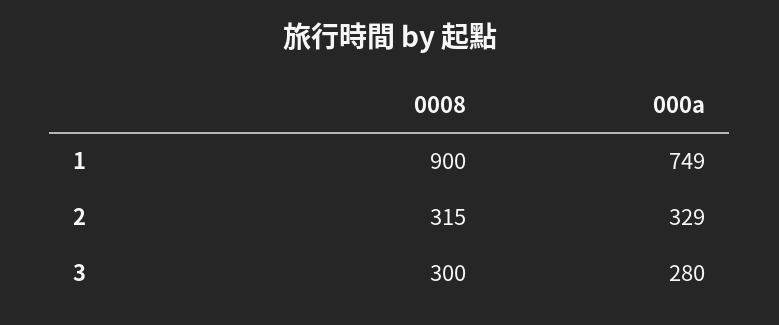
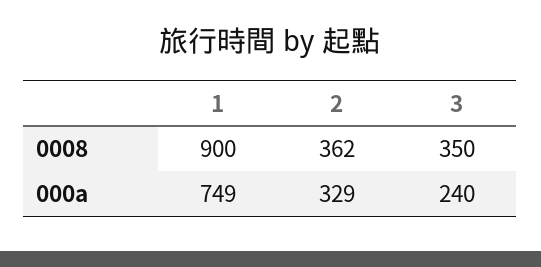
0008, 2: 315 -> 362
0008, 3: 300 -> 350
000a, 3: 280 -> 240

